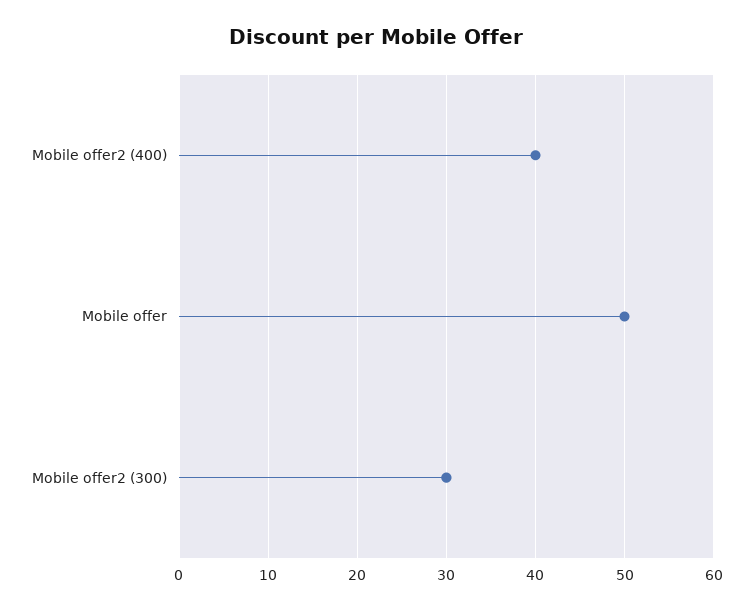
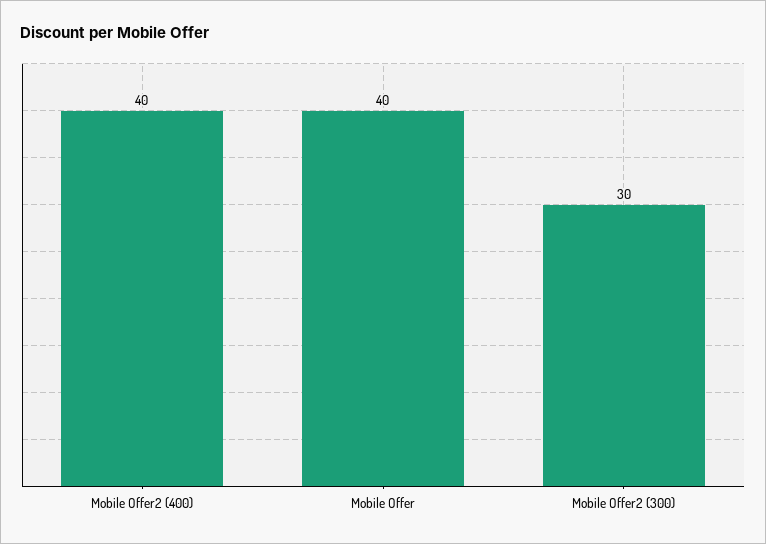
Mobile offer: 50 -> 40

